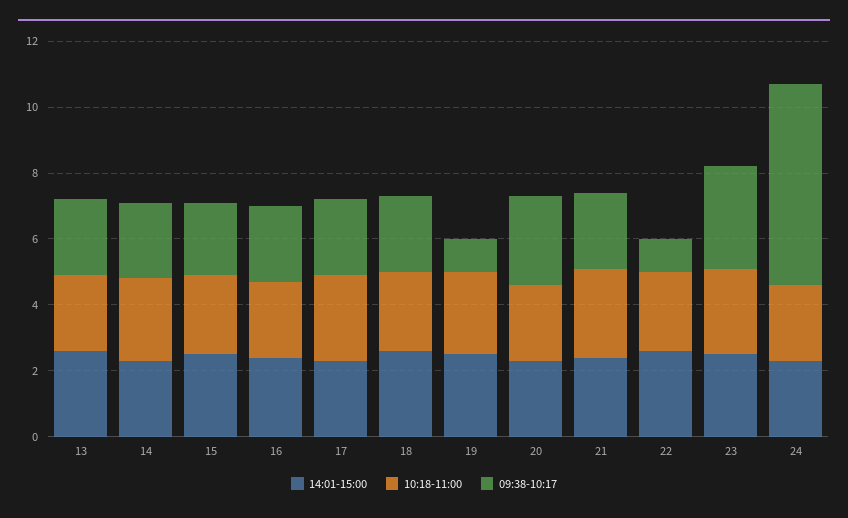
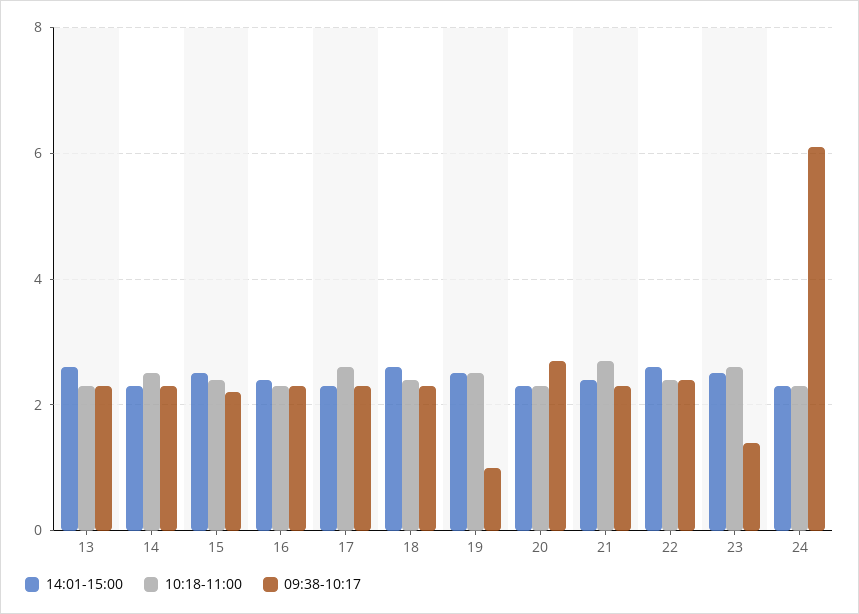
09:38-10:17, 22: 1 -> 2.5
09:38-10:17, 23: 3 -> 1.5

